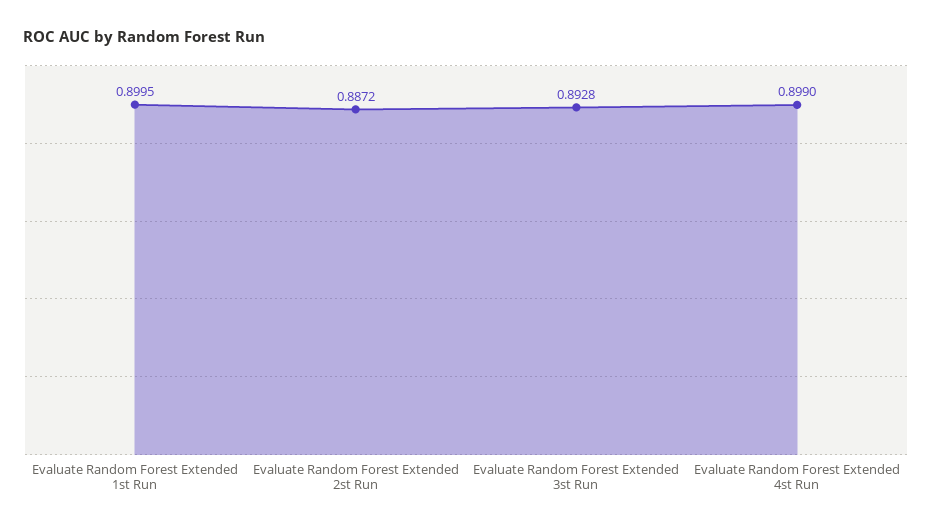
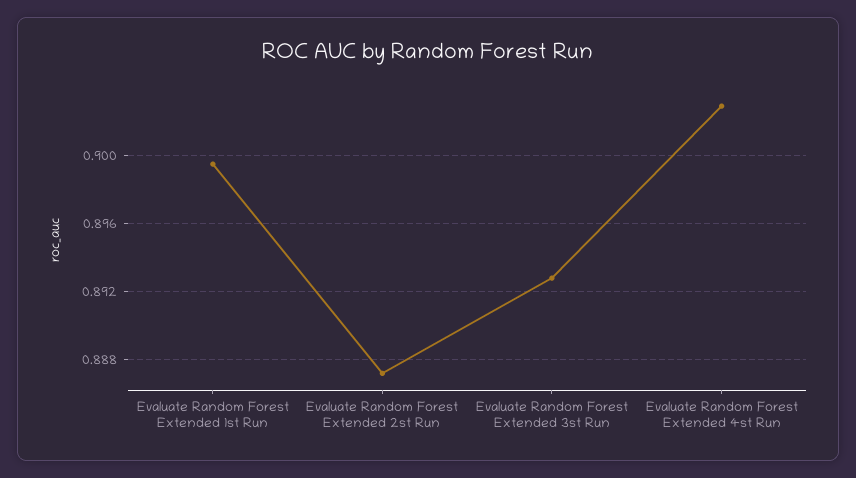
Evaluate Random Forest Extended 4st Run: 0.899 -> 0.903

